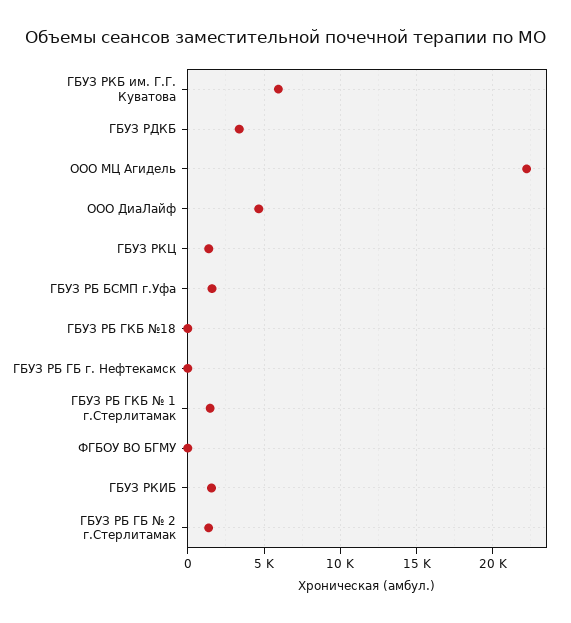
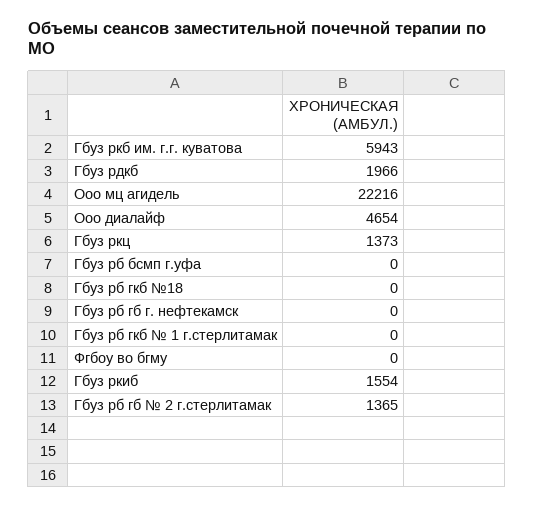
ГБУЗ РДКБ: 3500 -> 1966
ГБУЗ РБ БСМП г.Уфа: 1500 -> 0
ГБУЗ РБ ГКБ № 1 г.Стерлитамак: 1500 -> 0

